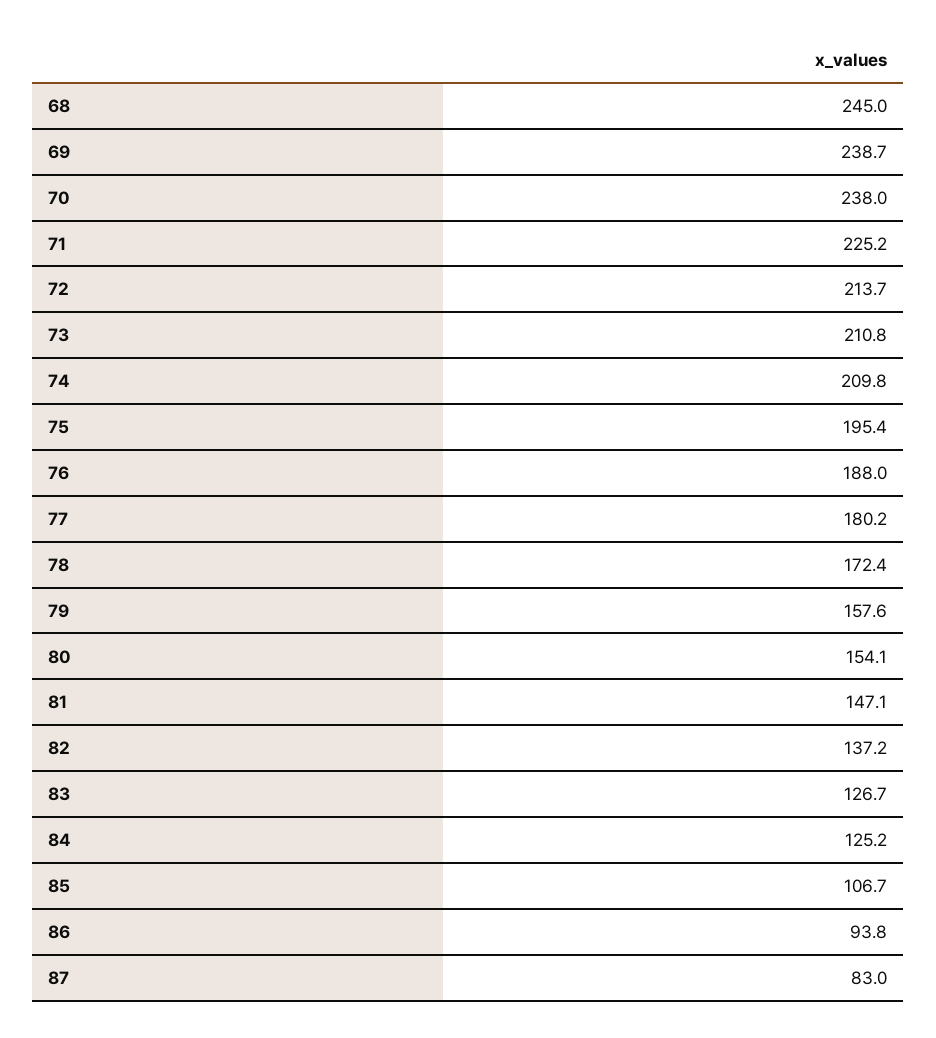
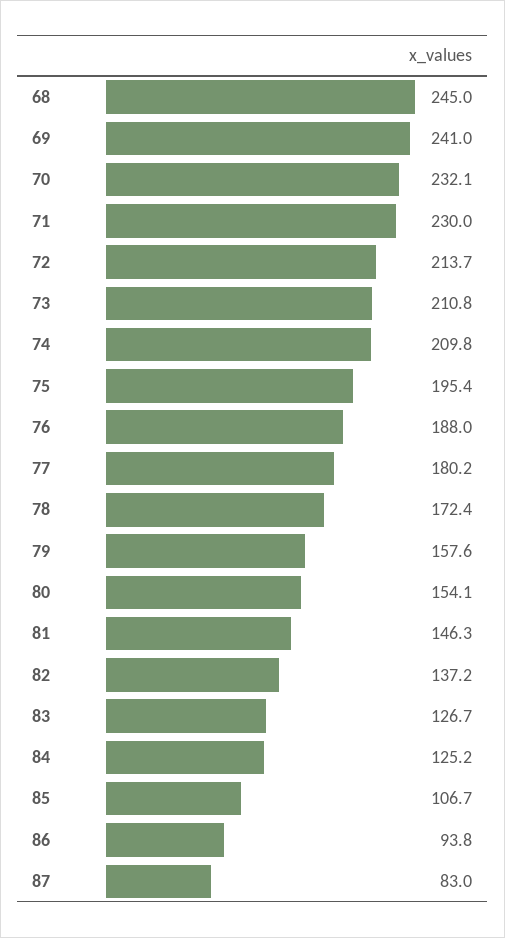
69: 238.7 -> 241
70: 238 -> 232.1
71: 225.2 -> 230
81: 147.1 -> 146.3

